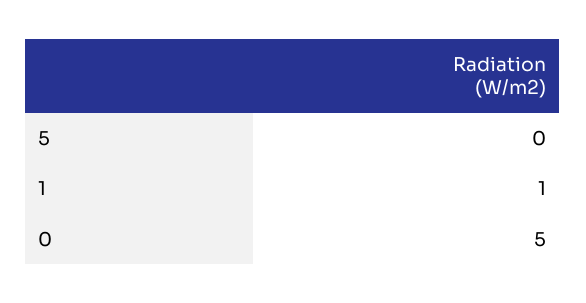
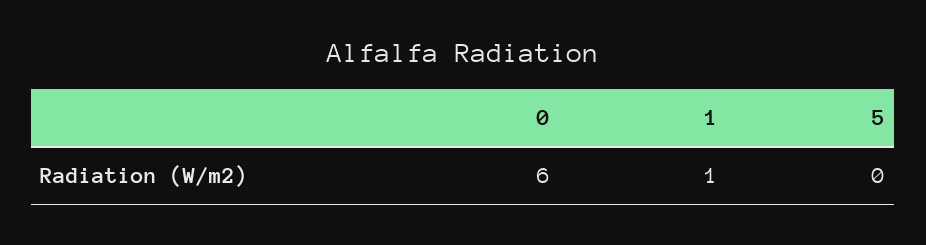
0: 5 -> 6

